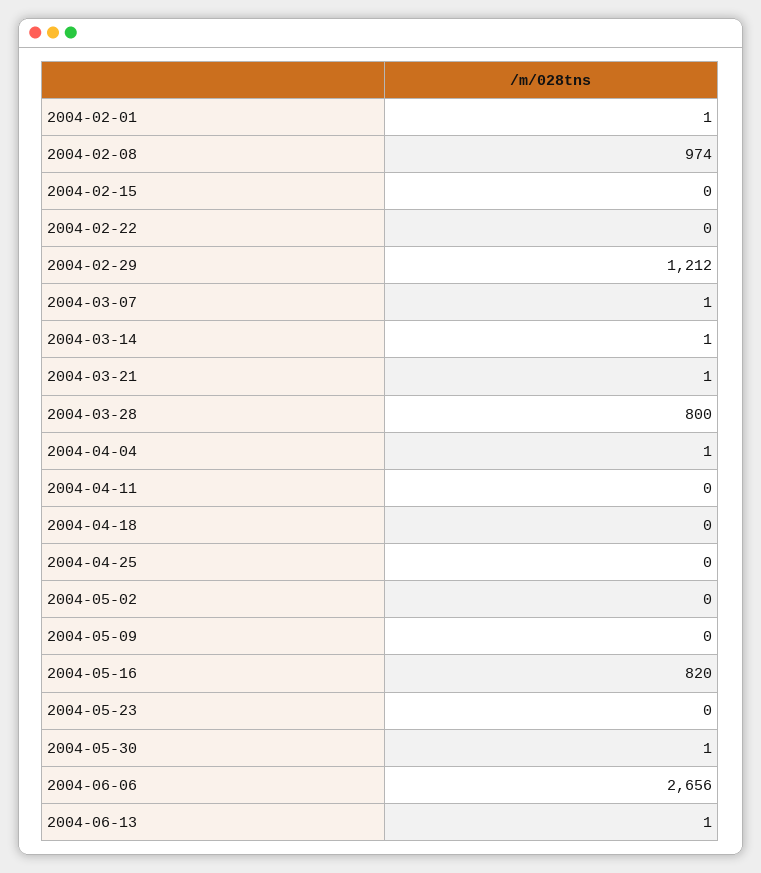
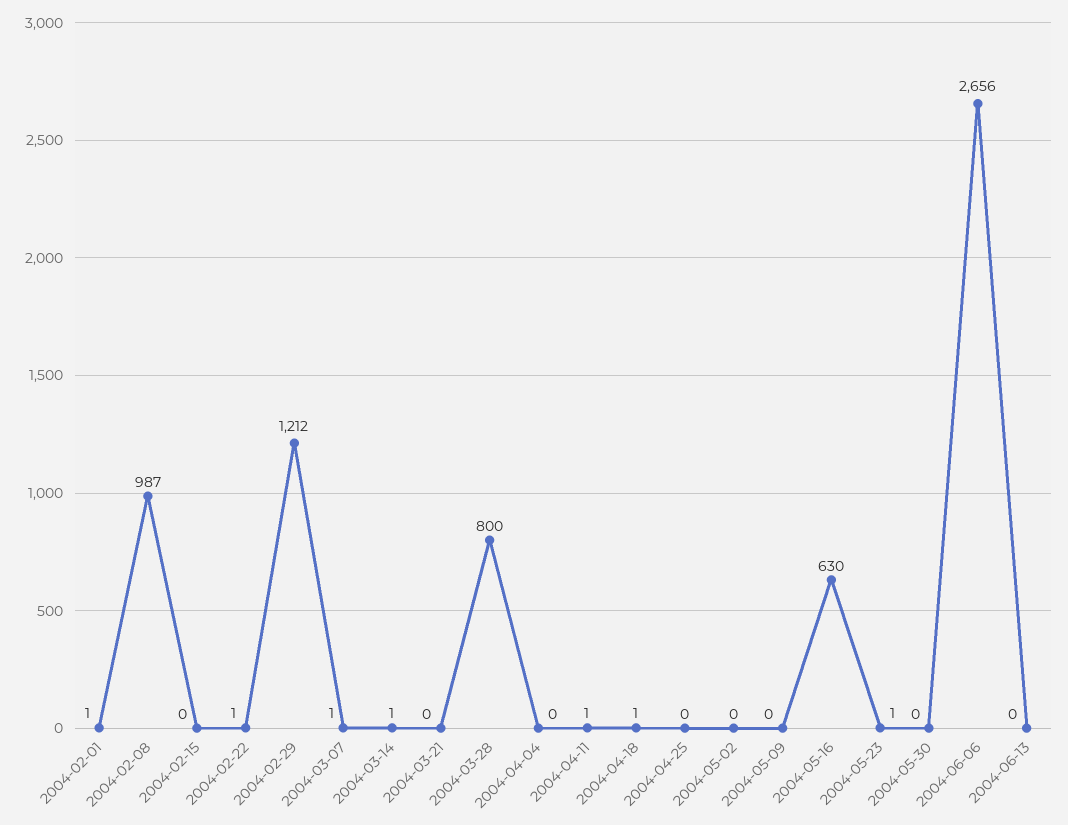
2004-02-08: 974 -> 987
2004-02-22: 0 -> 1
2004-03-21: 1 -> 0
2004-04-04: 1 -> 0
2004-04-11: 0 -> 1
2004-04-18: 0 -> 1
2004-05-16: 820 -> 630
2004-05-23: 0 -> 1
2004-05-30: 1 -> 0
2004-06-13: 1 -> 0

